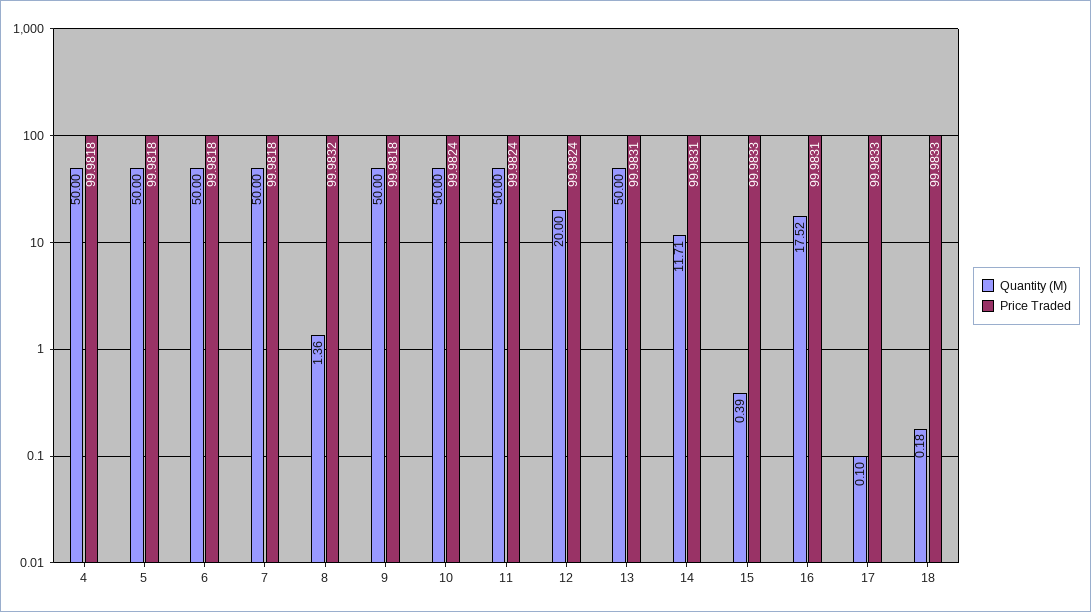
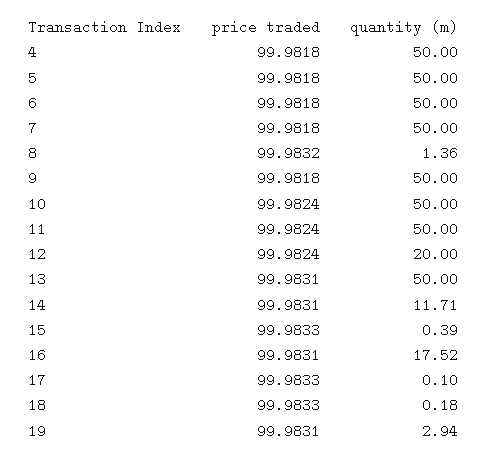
Price Traded, 19: none -> 99.9831
Quantity (M), 19: none -> 2.94

